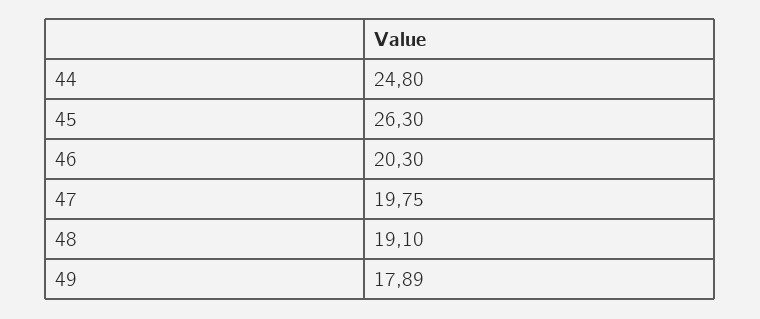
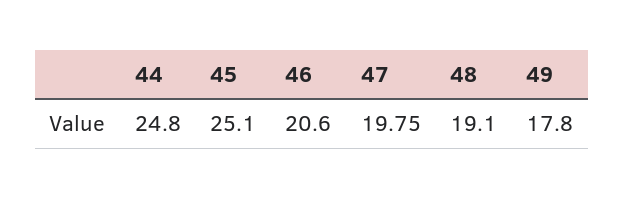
45: 26.3 -> 25.1
46: 20.3 -> 20.6
49: 17.89 -> 17.8

